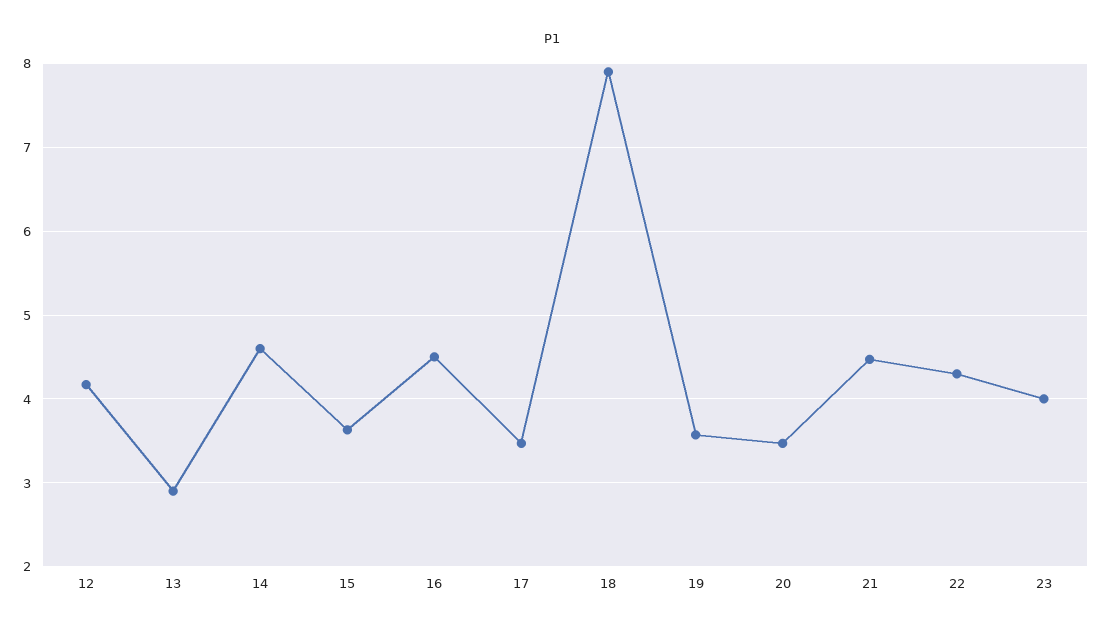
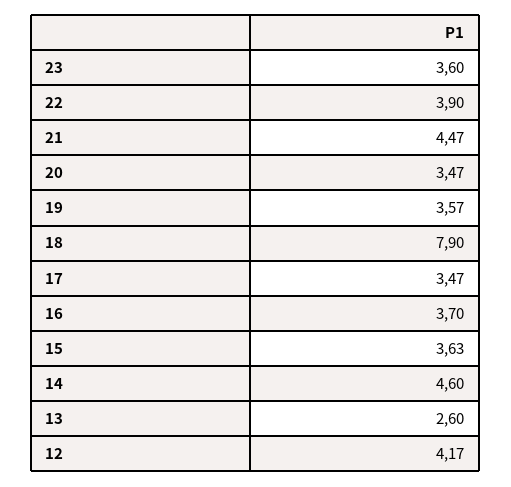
13: 2.9 -> 2.6
16: 4.5 -> 3.7
22: 4.3 -> 3.9
23: 4 -> 3.6

